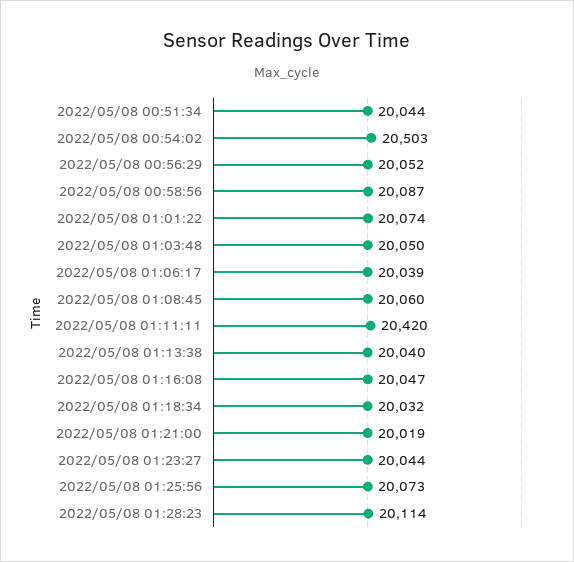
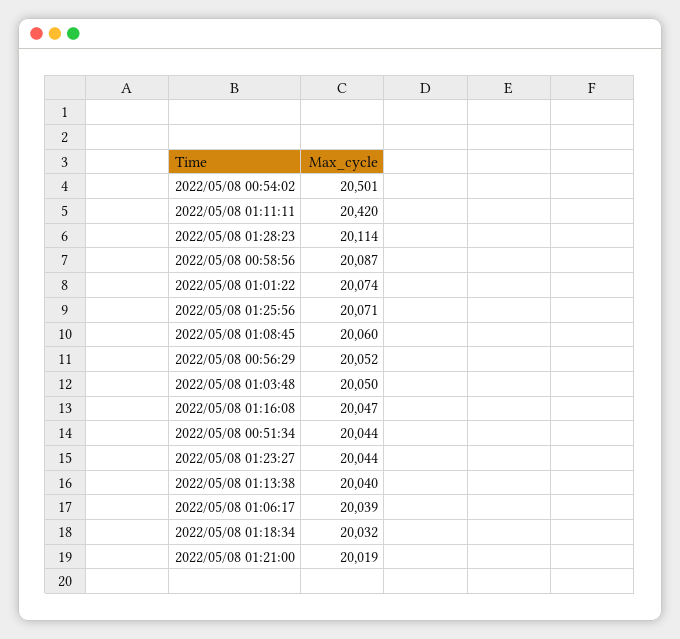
2022/05/08 00:54:02: 20503 -> 20501
2022/05/08 01:25:56: 20073 -> 20071

